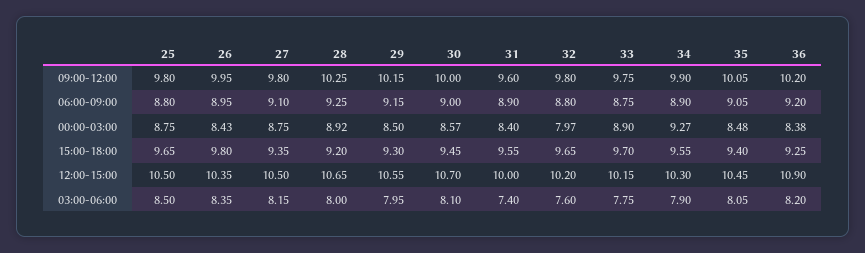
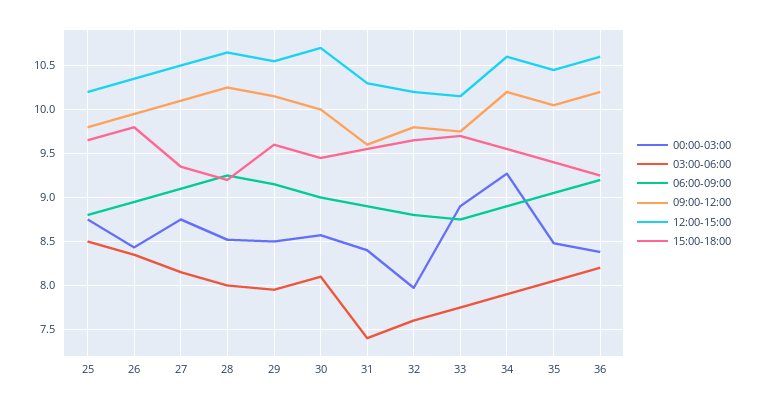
09:00-12:00, 27: 9.8 -> 10.1
09:00-12:00, 34: 9.9 -> 10.2
00:00-03:00, 28: 8.92 -> 8.5
15:00-18:00, 29: 9.3 -> 9.6
12:00-15:00, 25: 10.5 -> 10.2
12:00-15:00, 31: 10 -> 10.3
12:00-15:00, 34: 10.3 -> 10.6
12:00-15:00, 36: 10.9 -> 10.6

